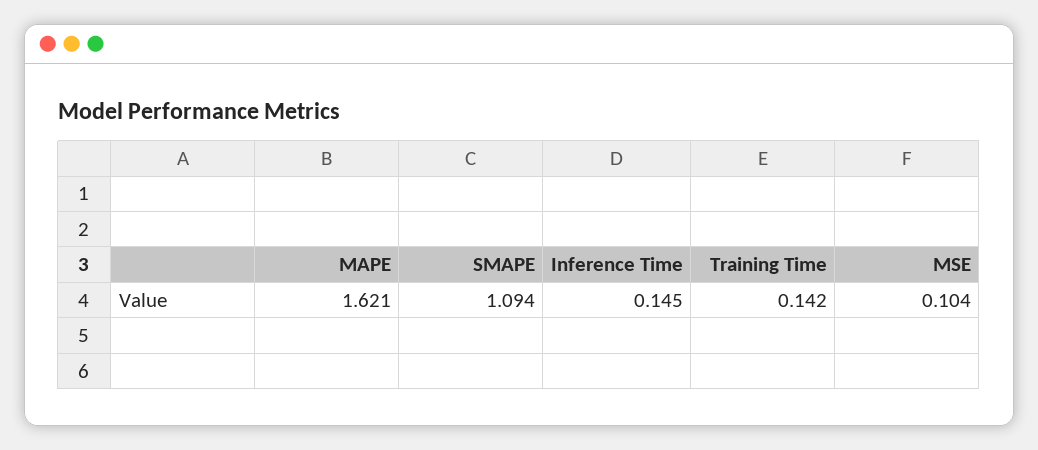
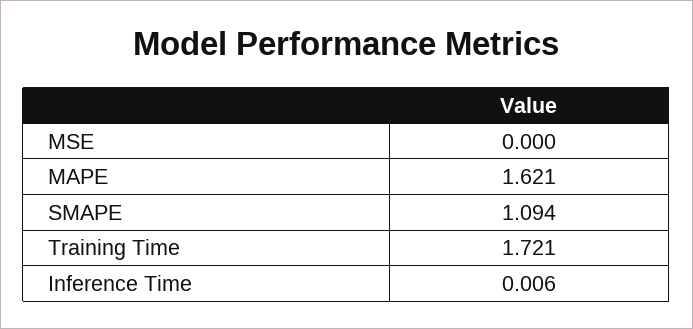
Inference Time: 0.145 -> 0.006
Training Time: 0.142 -> 1.721
MSE: 0.104 -> 0

